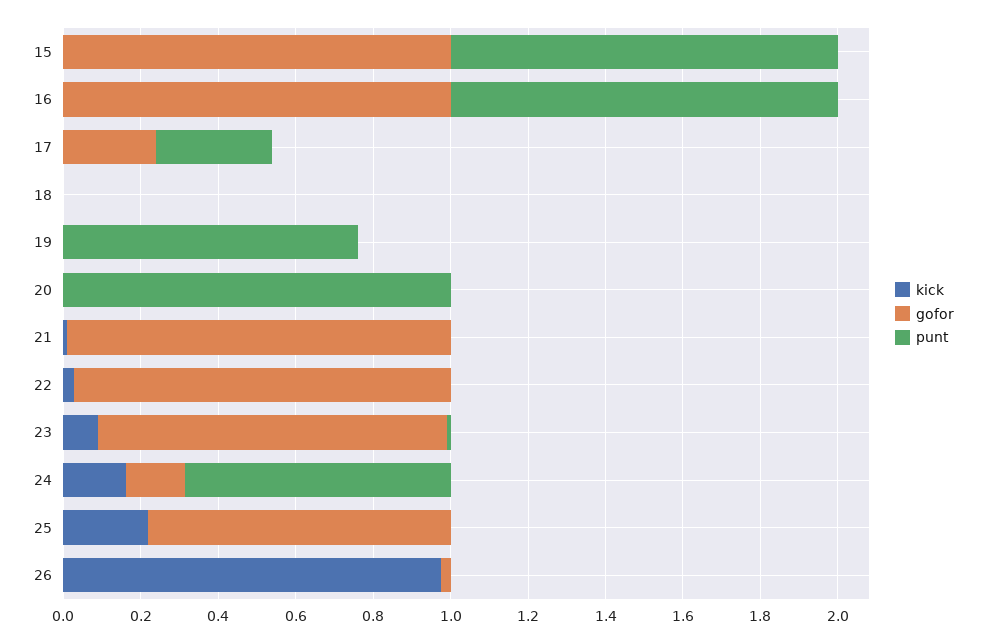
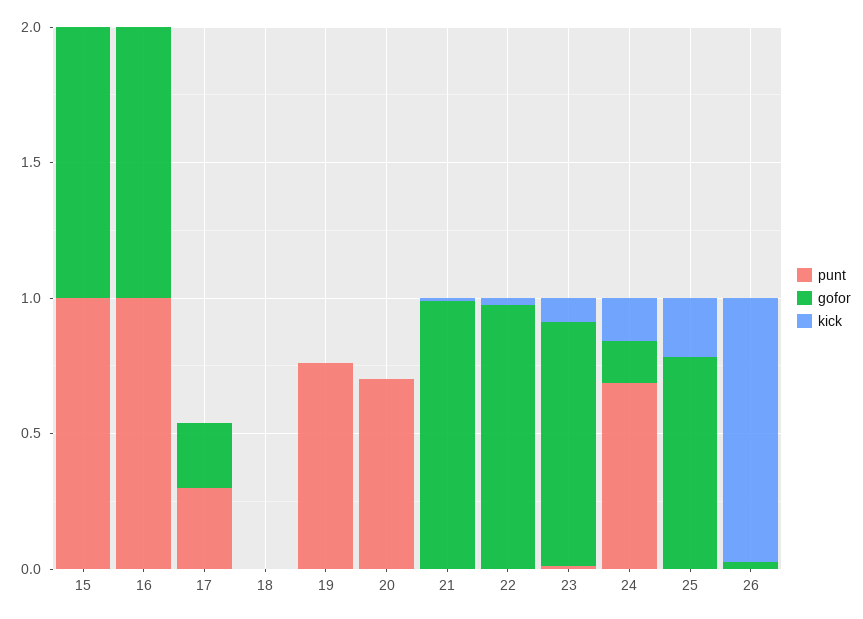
punt, 20: 1 -> 0.7

